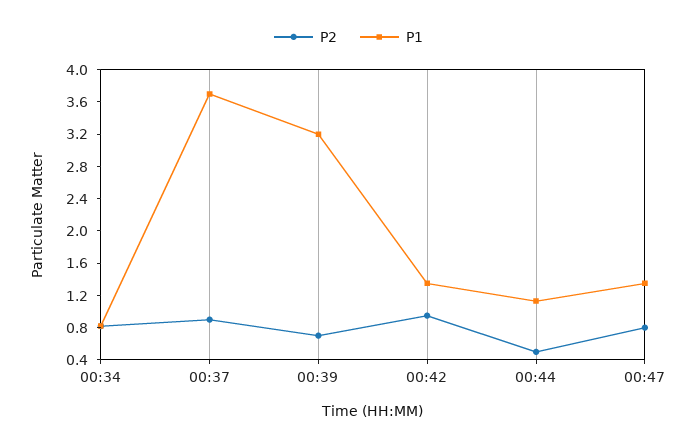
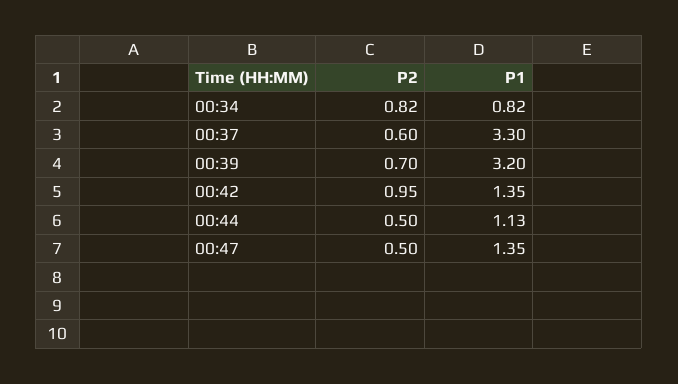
P2, 00:37: 0.9 -> 0.6
P1, 00:37: 3.7 -> 3.3
P2, 00:47: 0.8 -> 0.5

